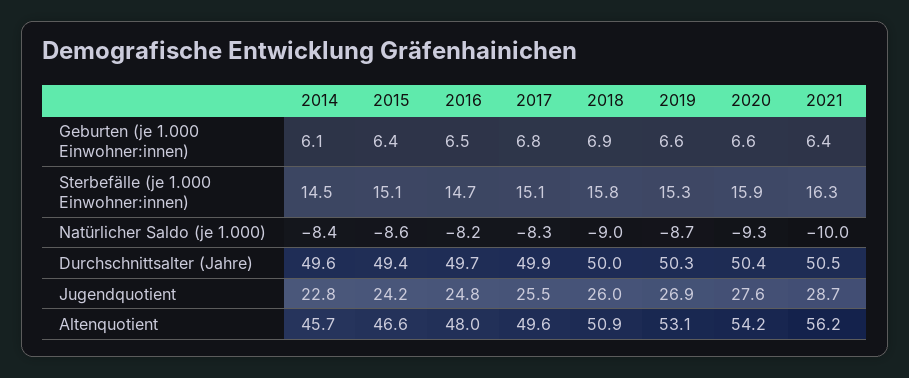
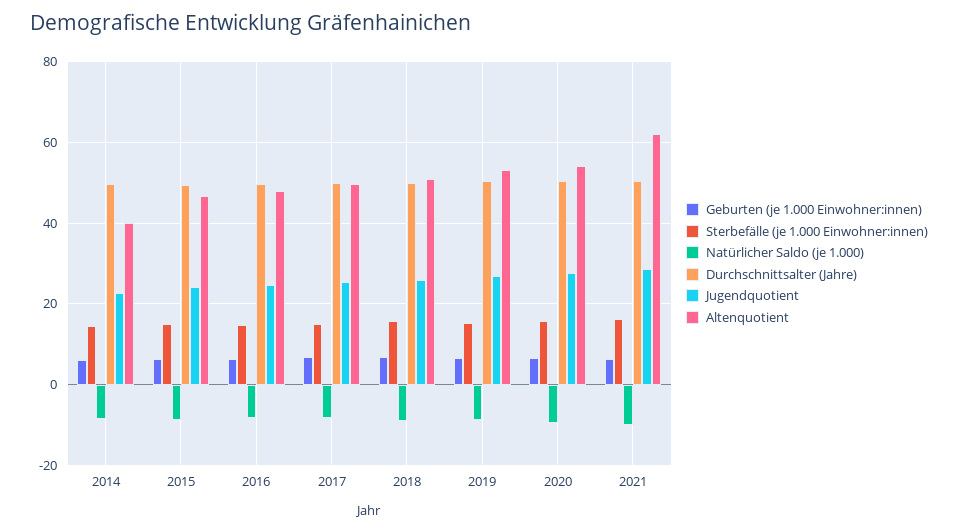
Altenquotient, 2014: 45.7 -> 40
Altenquotient, 2021: 56.2 -> 62

